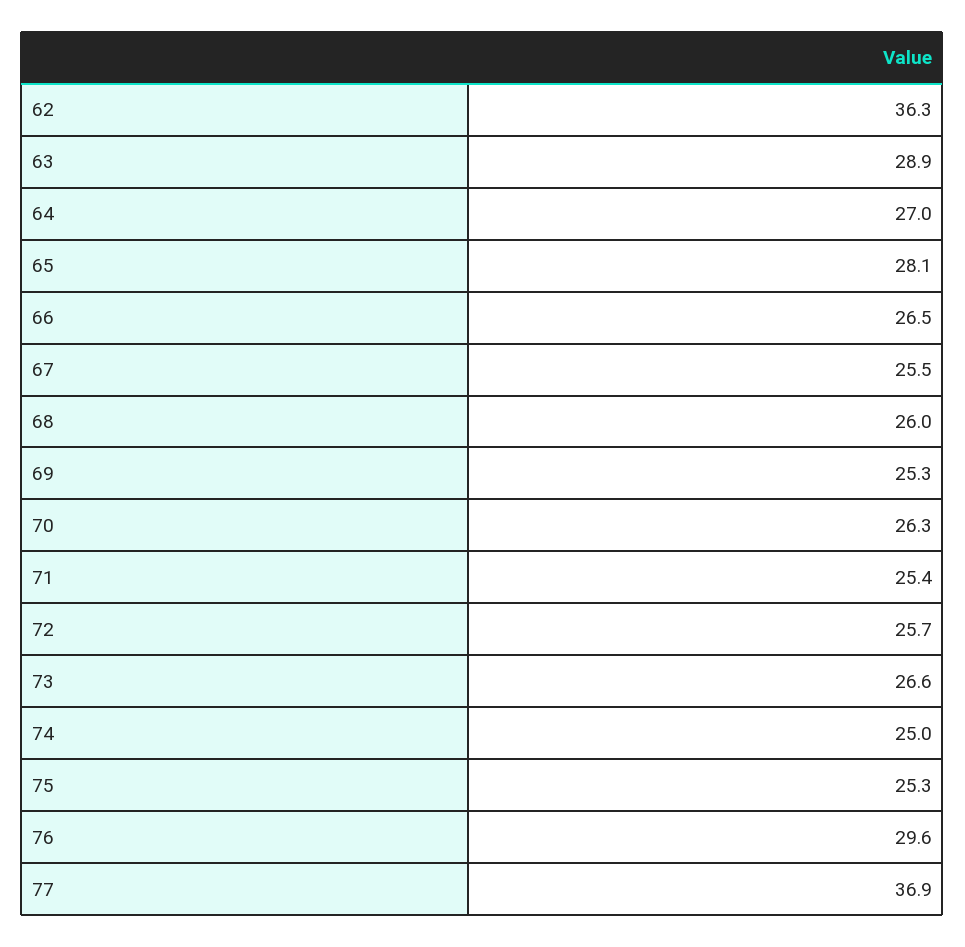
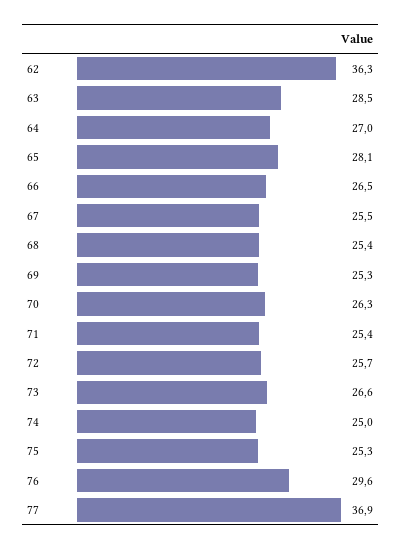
63: 28.9 -> 28.5
68: 26 -> 25.4

